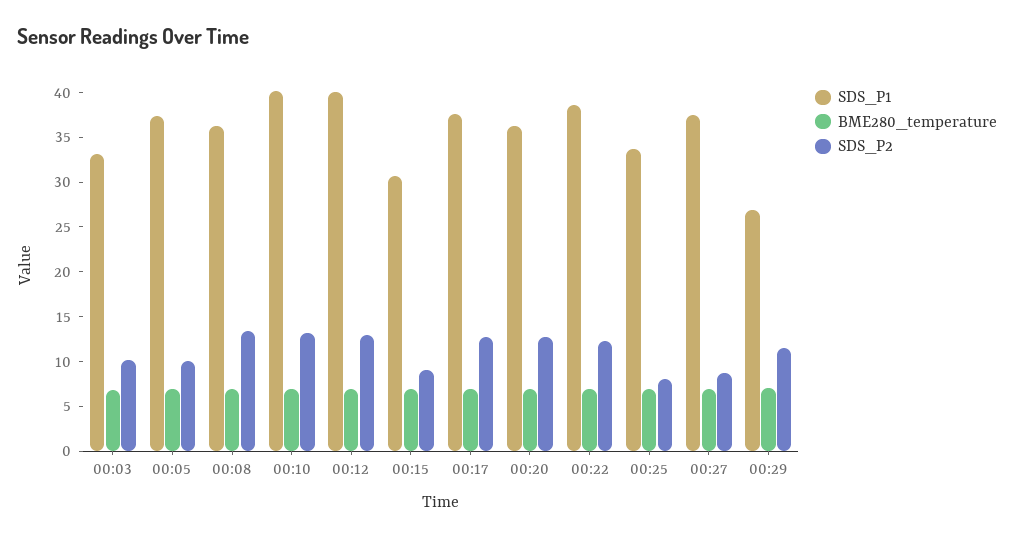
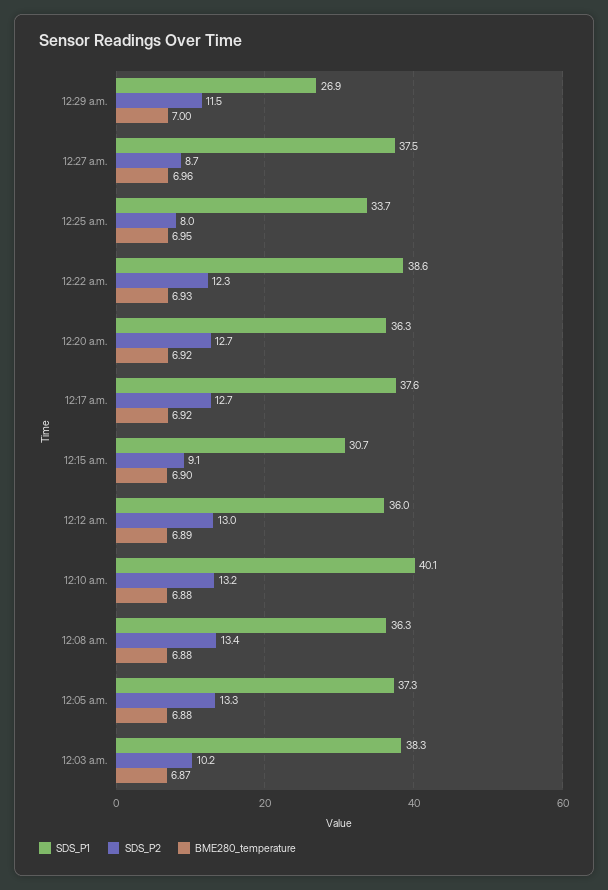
SDS_P1, 00:03: 33 -> 38.3
SDS_P2, 00:05: 10 -> 13.3
SDS_P1, 00:12: 40 -> 36

